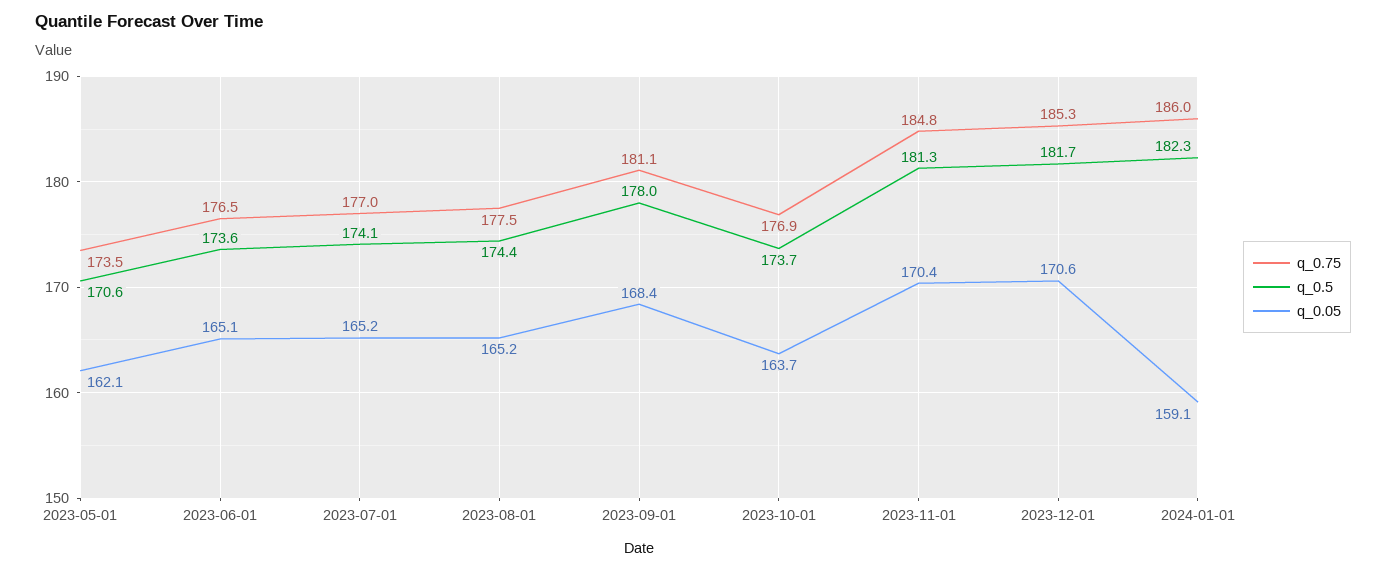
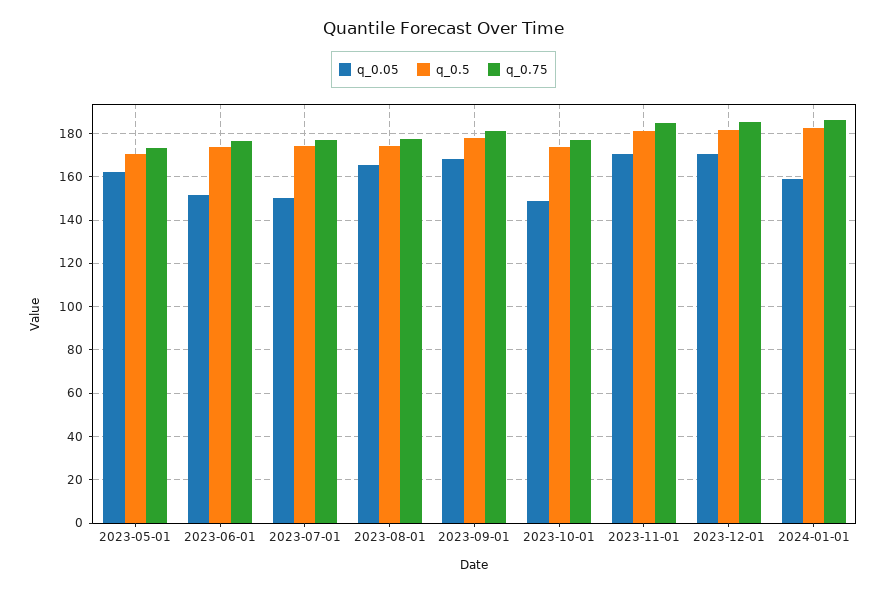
q_0.05, 2023-06-01: 165.1 -> 150
q_0.05, 2023-07-01: 165.2 -> 150
q_0.05, 2023-10-01: 163.7 -> 150

